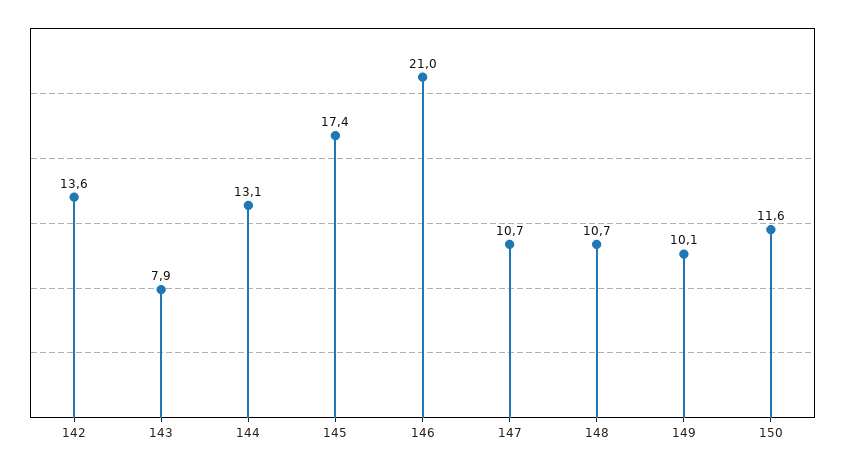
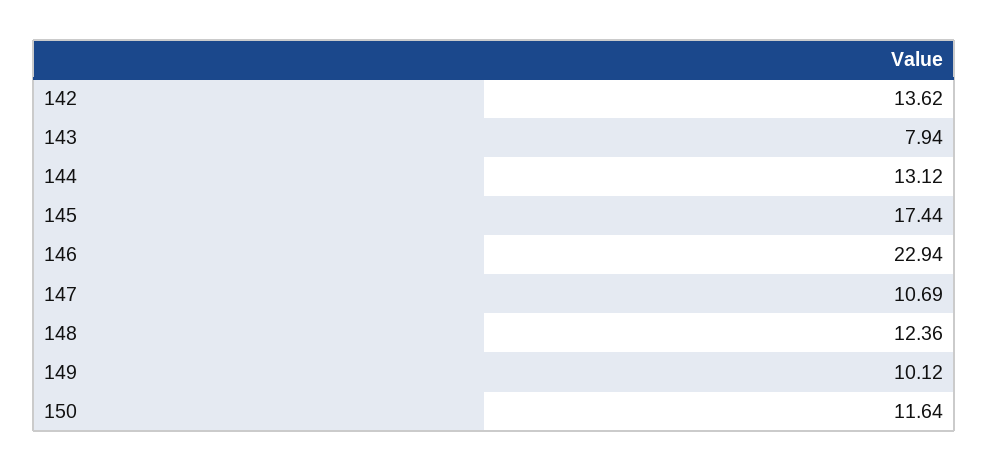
146: 21 -> 22.94
148: 10.7 -> 12.36

